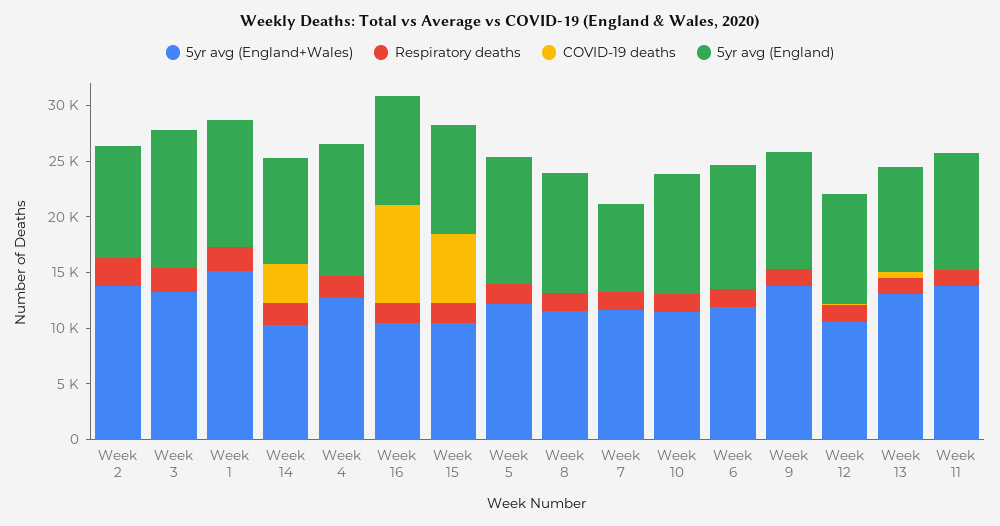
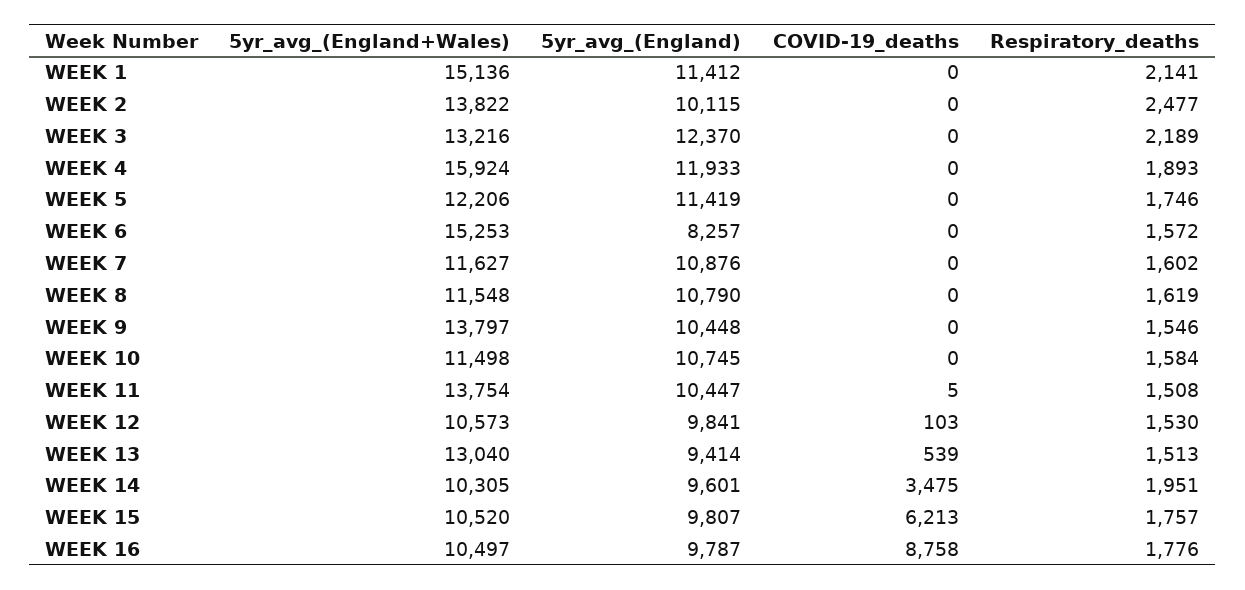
5yr avg (England+Wales), Week 4: 13000 -> 15924
5yr avg (England), Week 7: 8000 -> 10876
5yr avg (England+Wales), Week 6: 12000 -> 15253
5yr avg (England), Week 6: 11000 -> 8257

